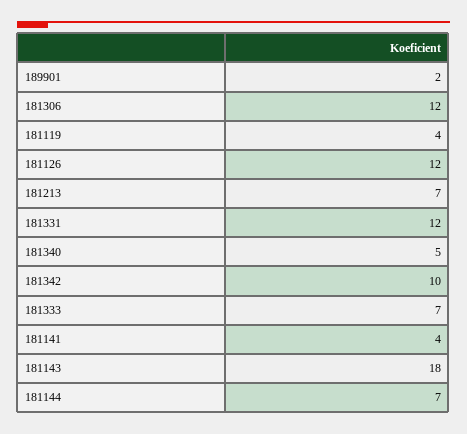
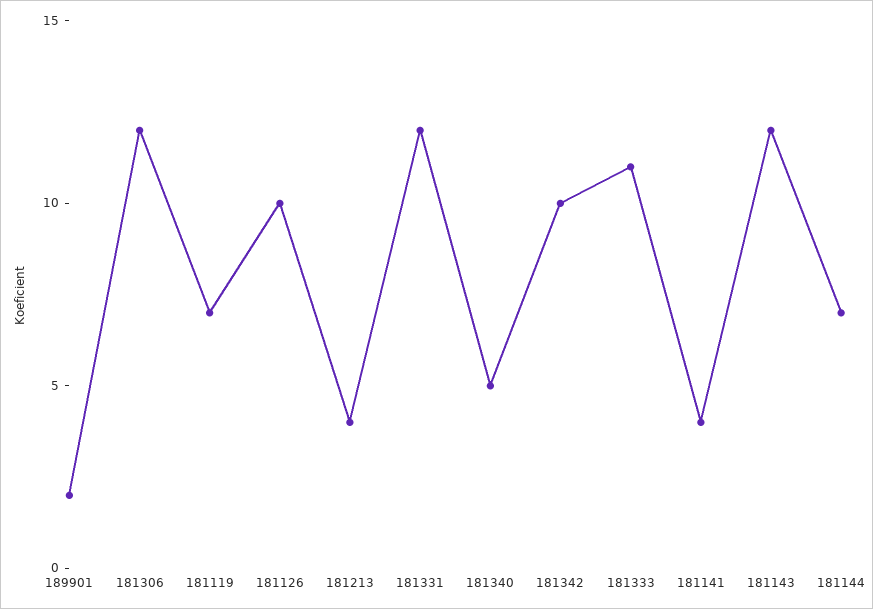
181119: 4 -> 7
181126: 12 -> 10
181213: 7 -> 4
181333: 7 -> 11
181143: 18 -> 12

